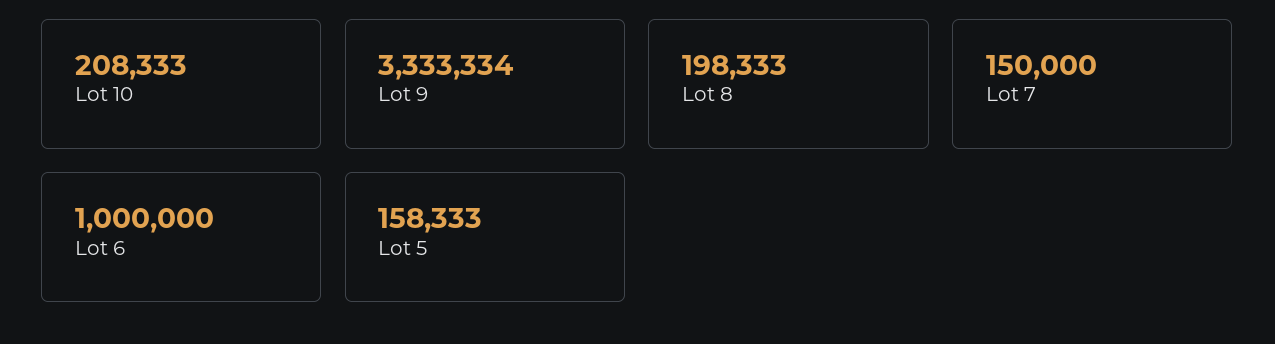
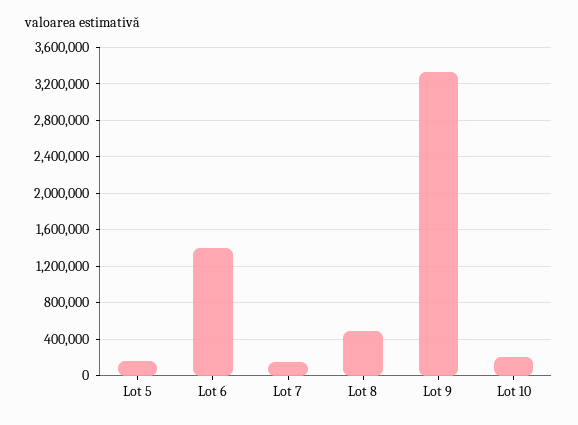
Lot 8: 198333 -> 500000
Lot 6: 1000000 -> 1400000

